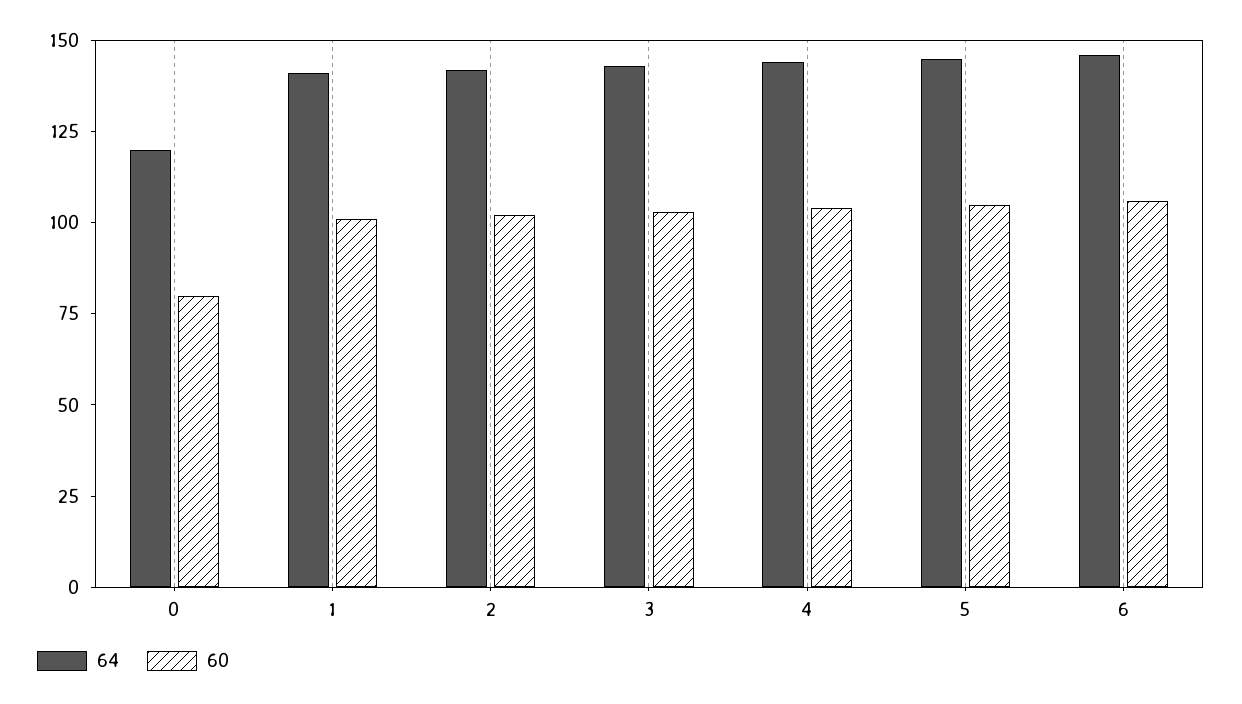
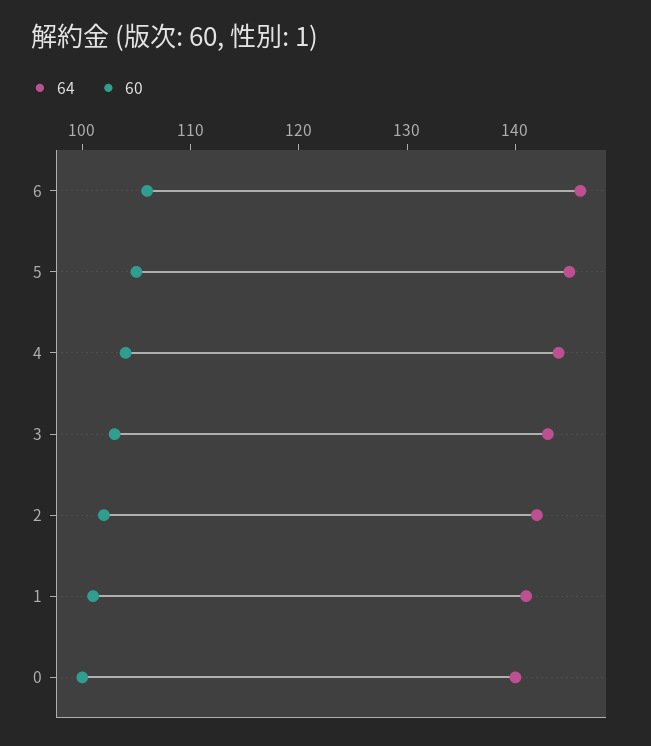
64, 0: 120 -> 140
60, 0: 80 -> 100

